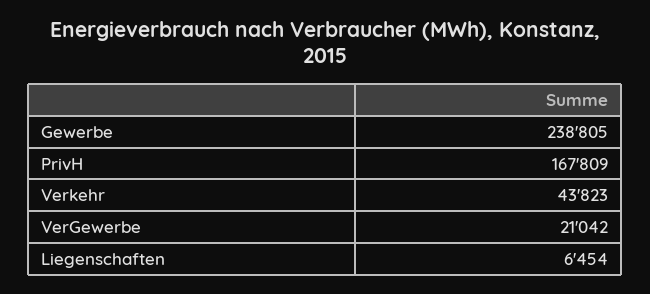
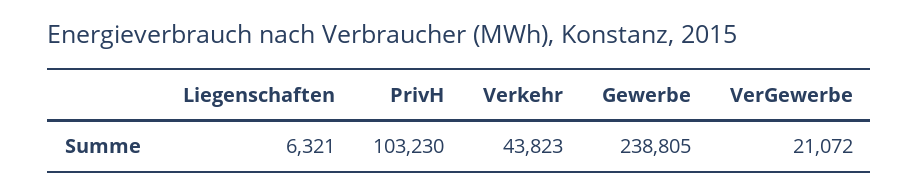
PrivH: 167809 -> 103230
VerGewerbe: 21042 -> 21072
Liegenschaften: 6454 -> 6321

